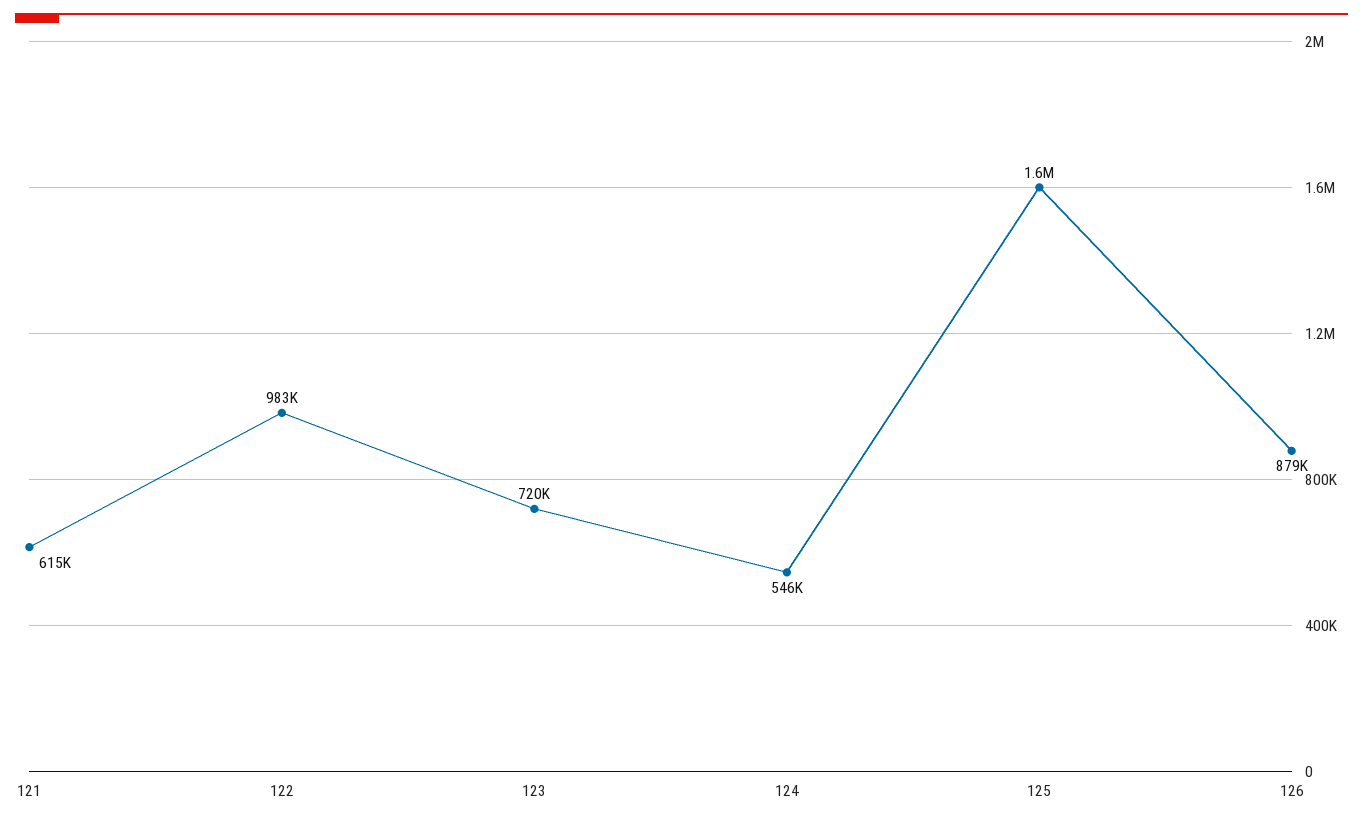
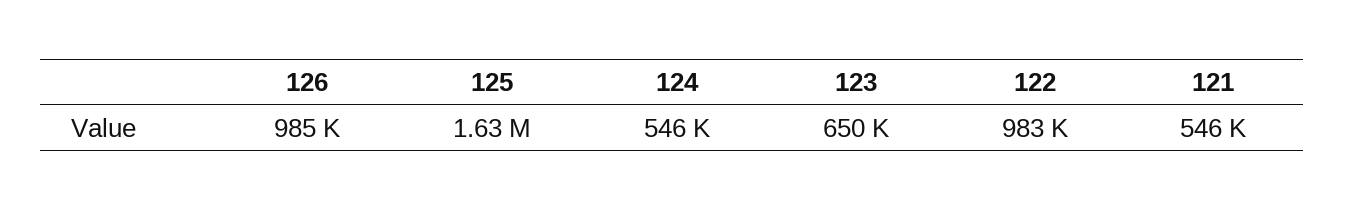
121: 615000 -> 546000
123: 720000 -> 650000
126: 879000 -> 985000

